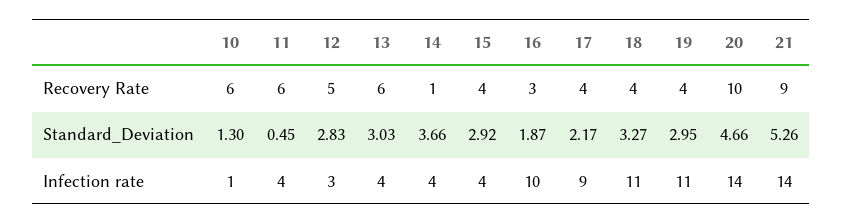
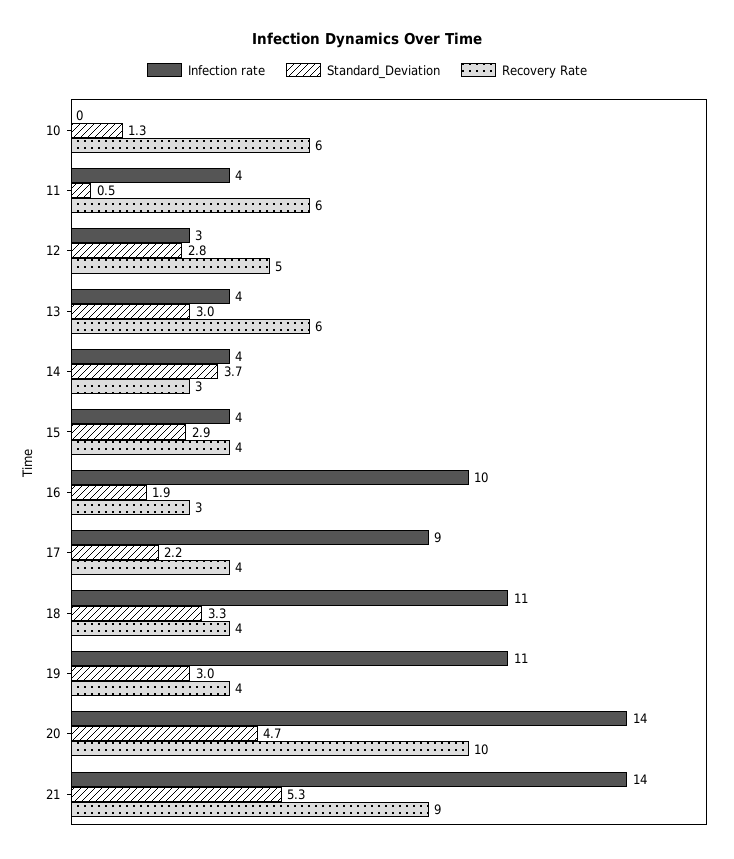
Recovery Rate, 14: 1 -> 3
Infection rate, 10: 1 -> 0

